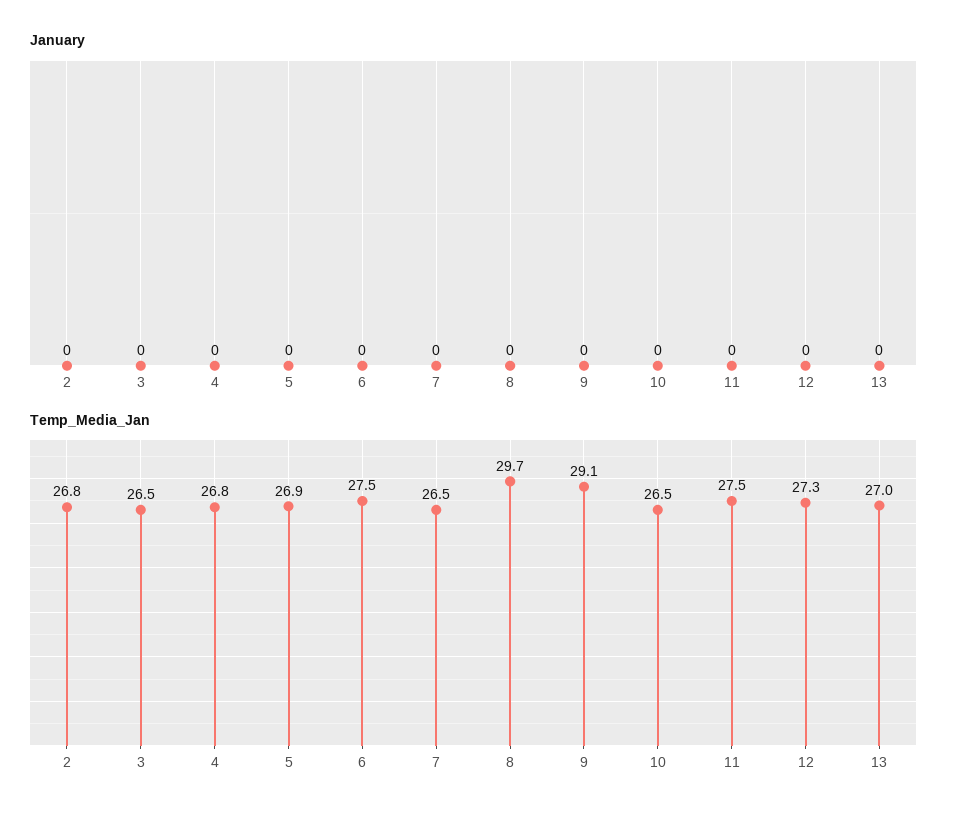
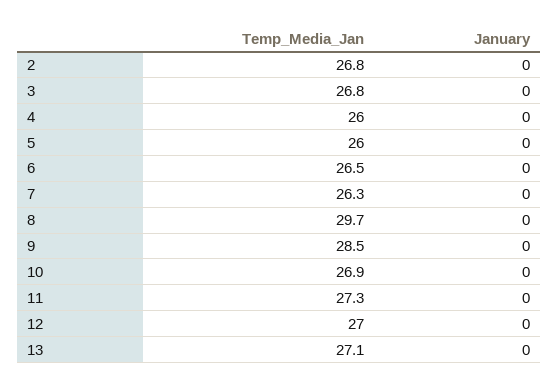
Temp_Media_Jan, 3: 26.5 -> 26.8
Temp_Media_Jan, 4: 26.8 -> 26
Temp_Media_Jan, 5: 26.9 -> 26
Temp_Media_Jan, 6: 27.5 -> 26.5
Temp_Media_Jan, 7: 26.5 -> 26.3
Temp_Media_Jan, 9: 29.1 -> 28.5
Temp_Media_Jan, 10: 26.5 -> 26.9
Temp_Media_Jan, 11: 27.5 -> 27.3
Temp_Media_Jan, 12: 27.3 -> 27
Temp_Media_Jan, 13: 27 -> 27.1

